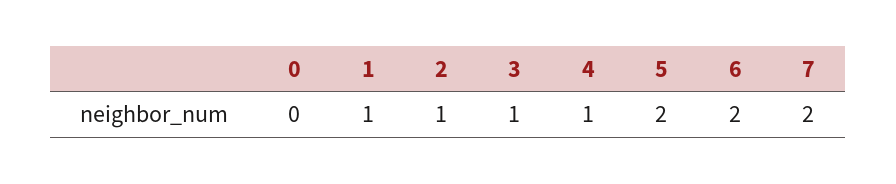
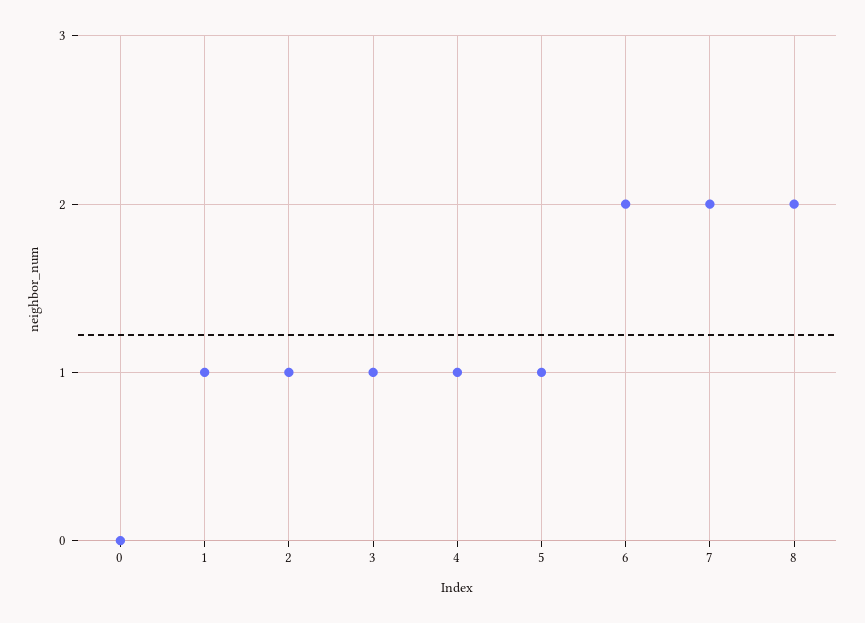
5: 2 -> 1
8: none -> 2

